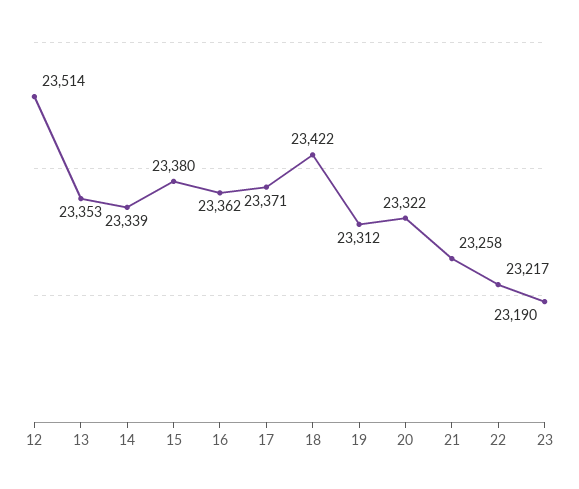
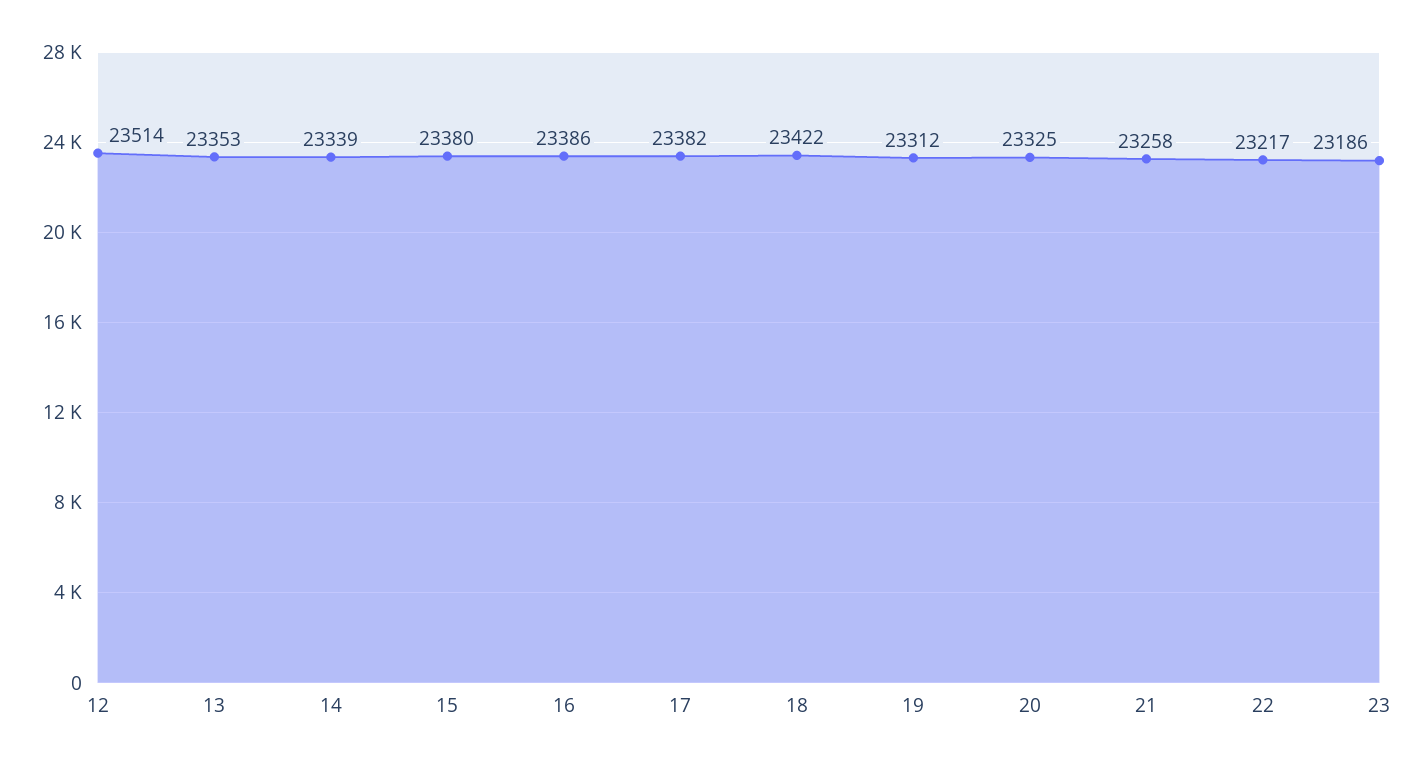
16: 23362 -> 23386
17: 23371 -> 23382
20: 23322 -> 23325
23: 23190 -> 23186

